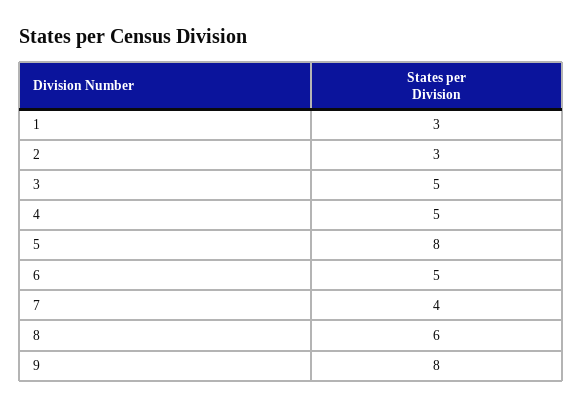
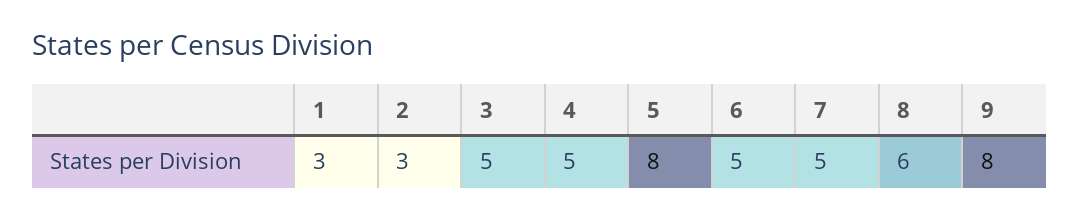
7: 4 -> 5

